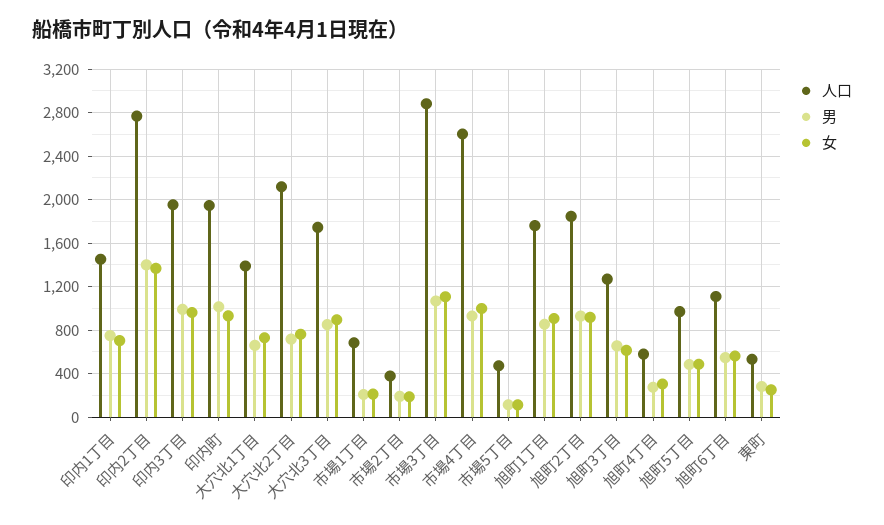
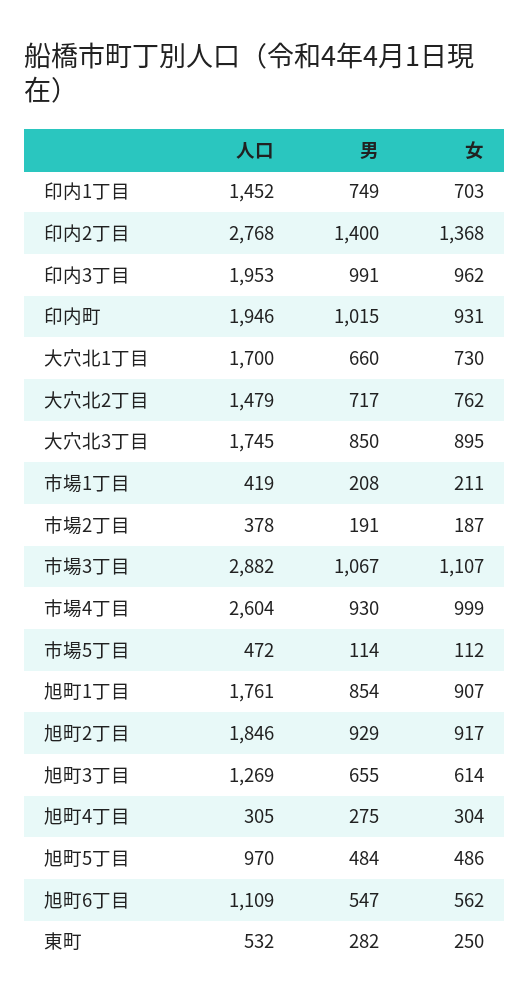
人口, 大穴北1丁目: 1400 -> 1700
人口, 大穴北2丁目: 2100 -> 1479
人口, 市場1丁目: 700 -> 419
人口, 旭町4丁目: 600 -> 305

